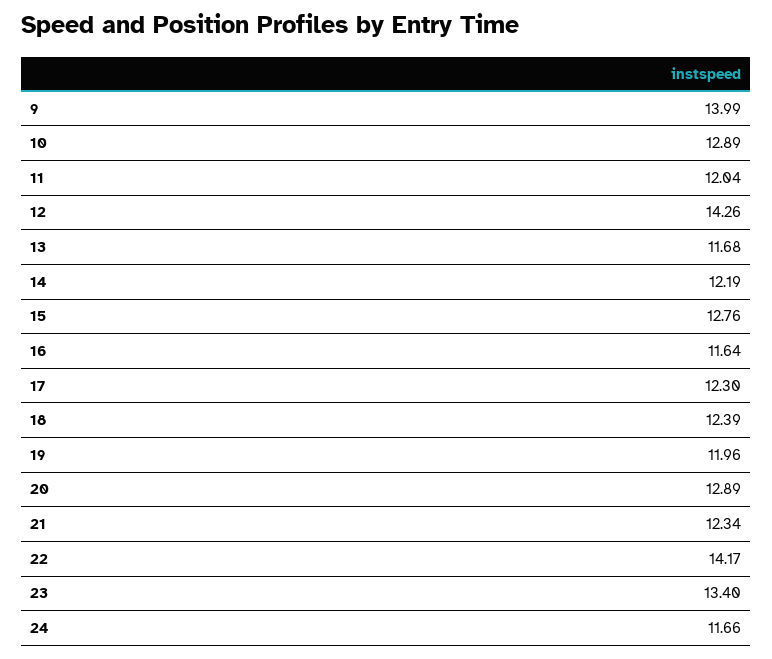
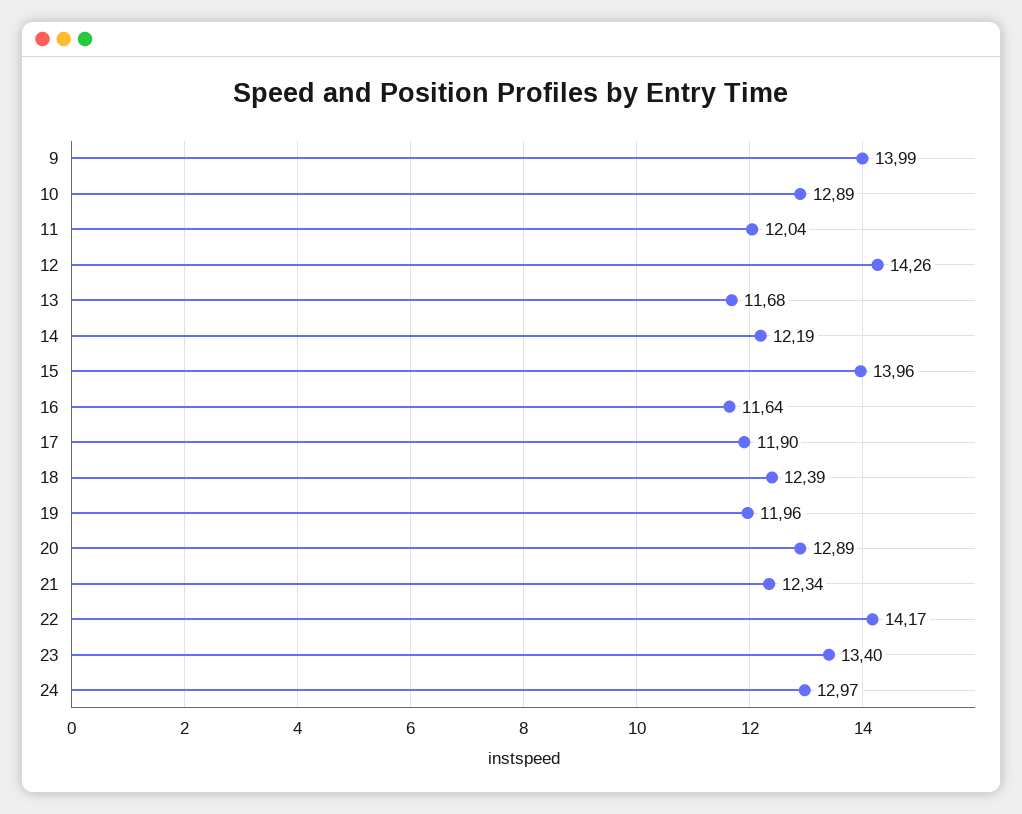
15: 12.76 -> 13.96
17: 12.3 -> 11.9
24: 11.66 -> 12.97

